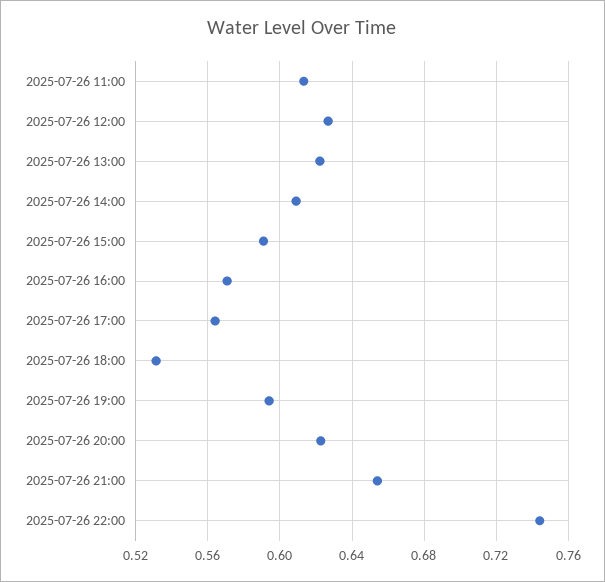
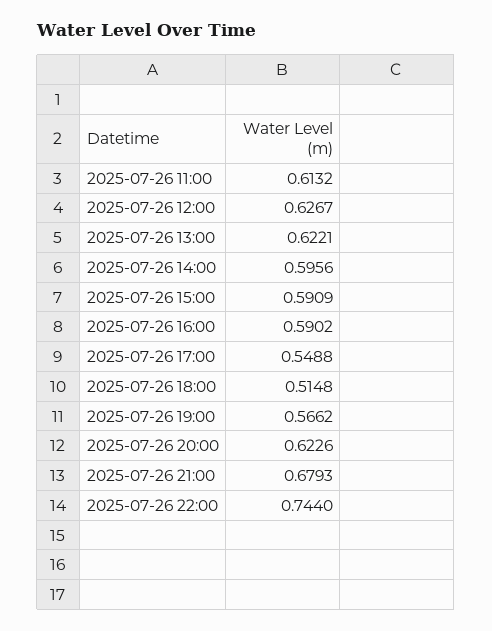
2025-07-26 14:00: 0.61 -> 0.5956
2025-07-26 16:00: 0.57 -> 0.5902
2025-07-26 17:00: 0.565 -> 0.5488
2025-07-26 18:00: 0.53 -> 0.5148
2025-07-26 19:00: 0.595 -> 0.5662
2025-07-26 21:00: 0.655 -> 0.6793

